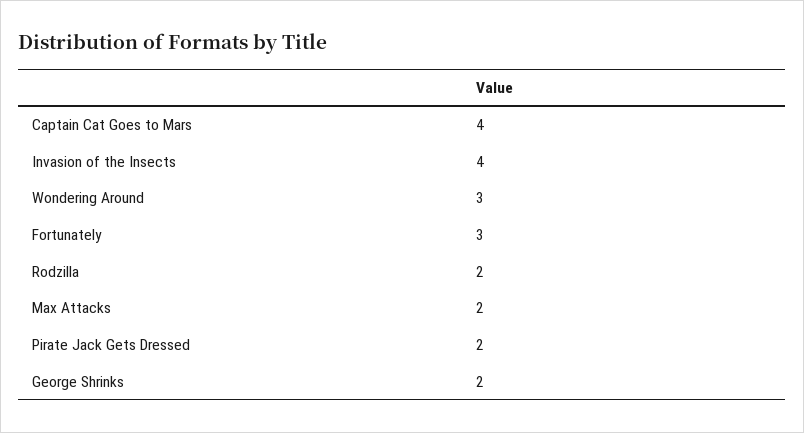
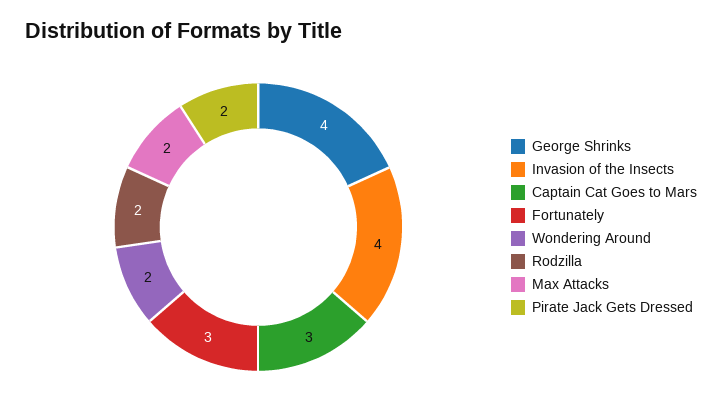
Captain Cat Goes to Mars: 4 -> 3
Wondering Around: 3 -> 2
George Shrinks: 2 -> 4

